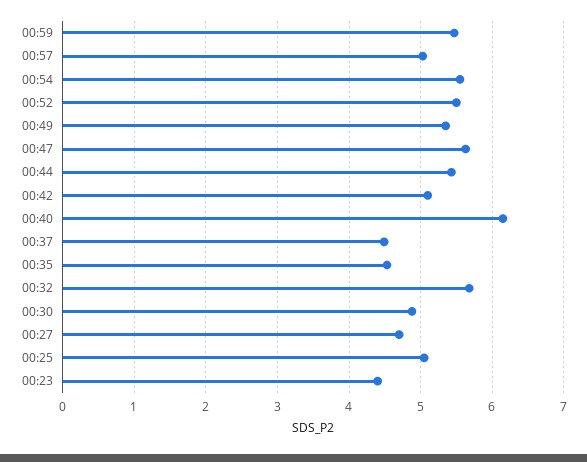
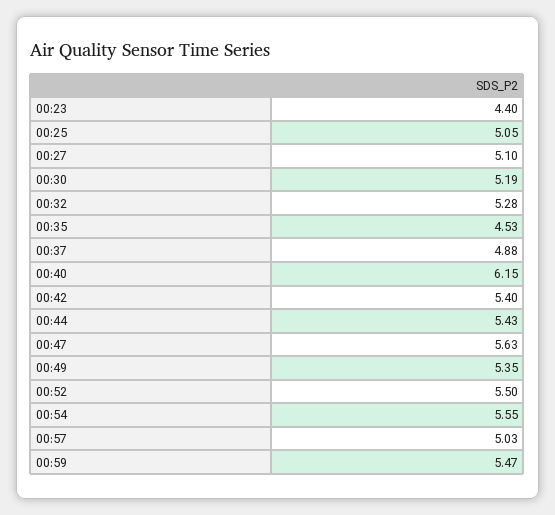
00:42: 5.1 -> 5.4
00:37: 4.5 -> 4.88
00:32: 5.7 -> 5.28
00:30: 4.9 -> 5.19
00:27: 4.7 -> 5.1

